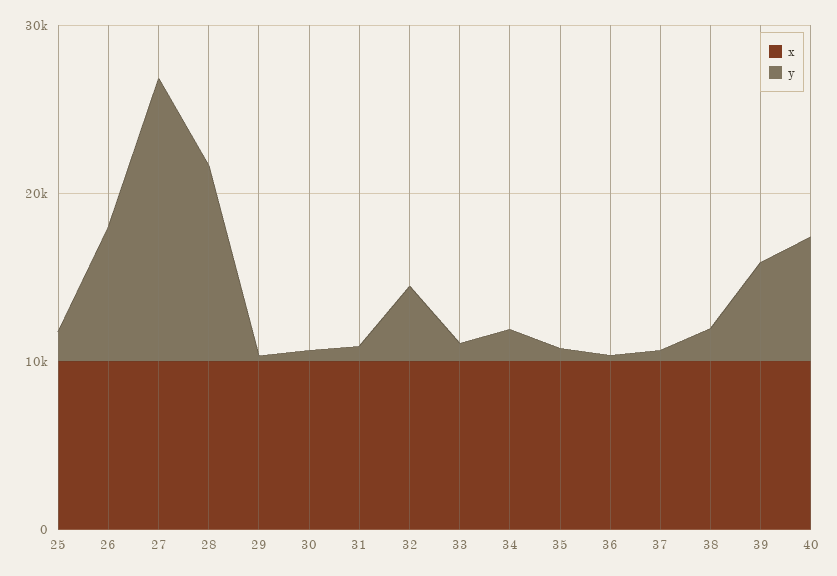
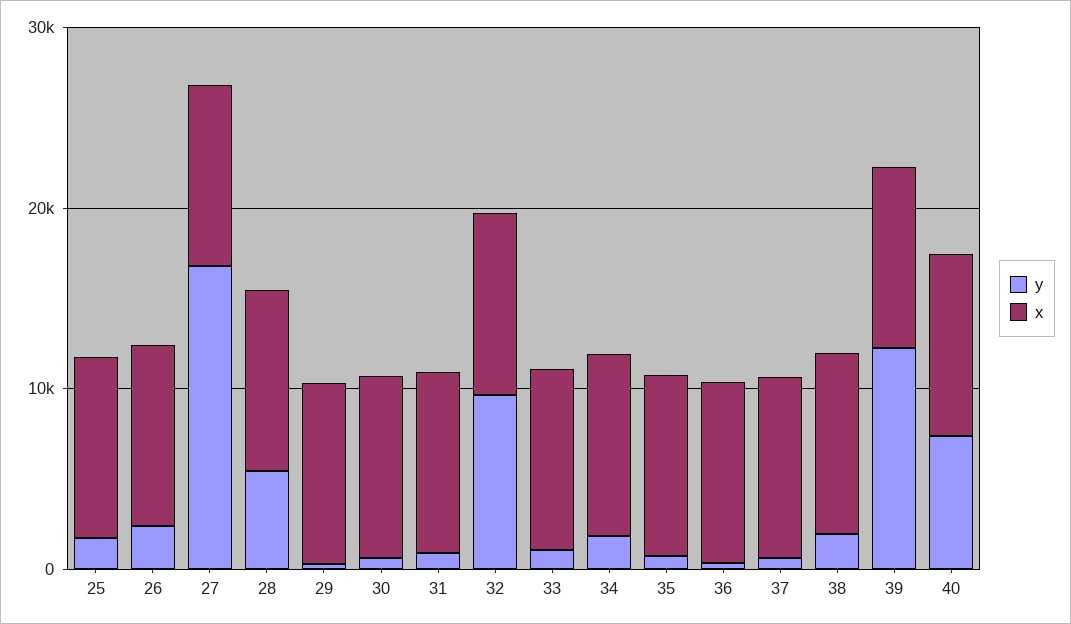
y, 26: 8000 -> 2000
y, 28: 12000 -> 6000
y, 32: 4000 -> 10000
y, 39: 6000 -> 12000

